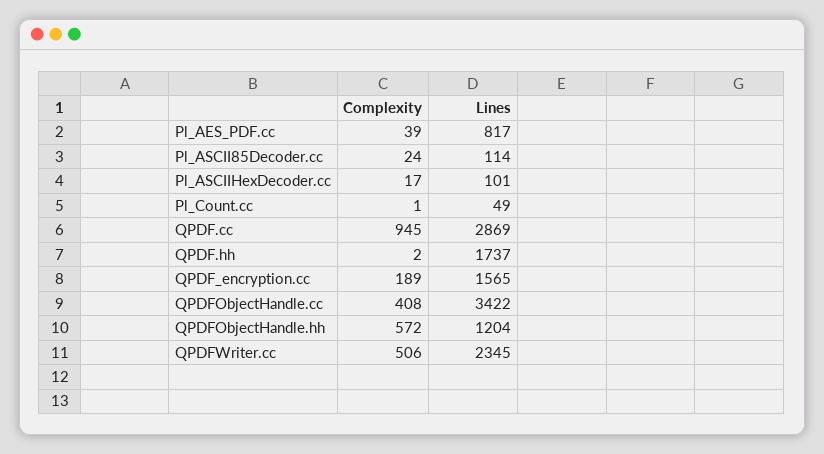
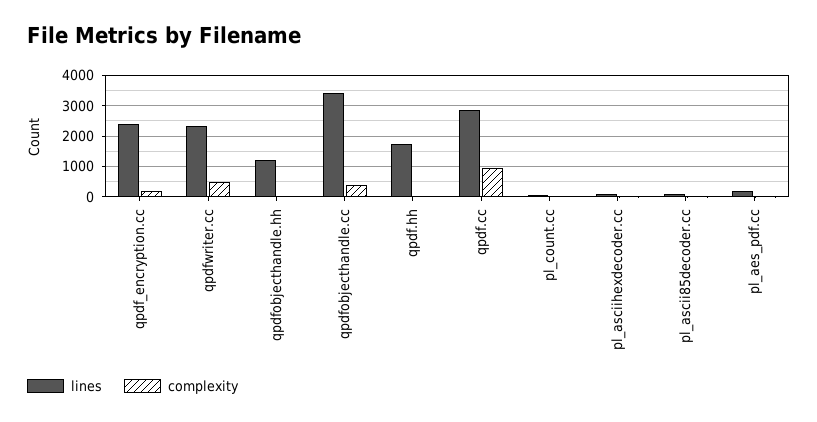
Lines, Pl_AES_PDF.cc: 817 -> 200
Lines, QPDF_encryption.cc: 1565 -> 2400
Complexity, QPDFObjectHandle.hh: 572 -> 0

